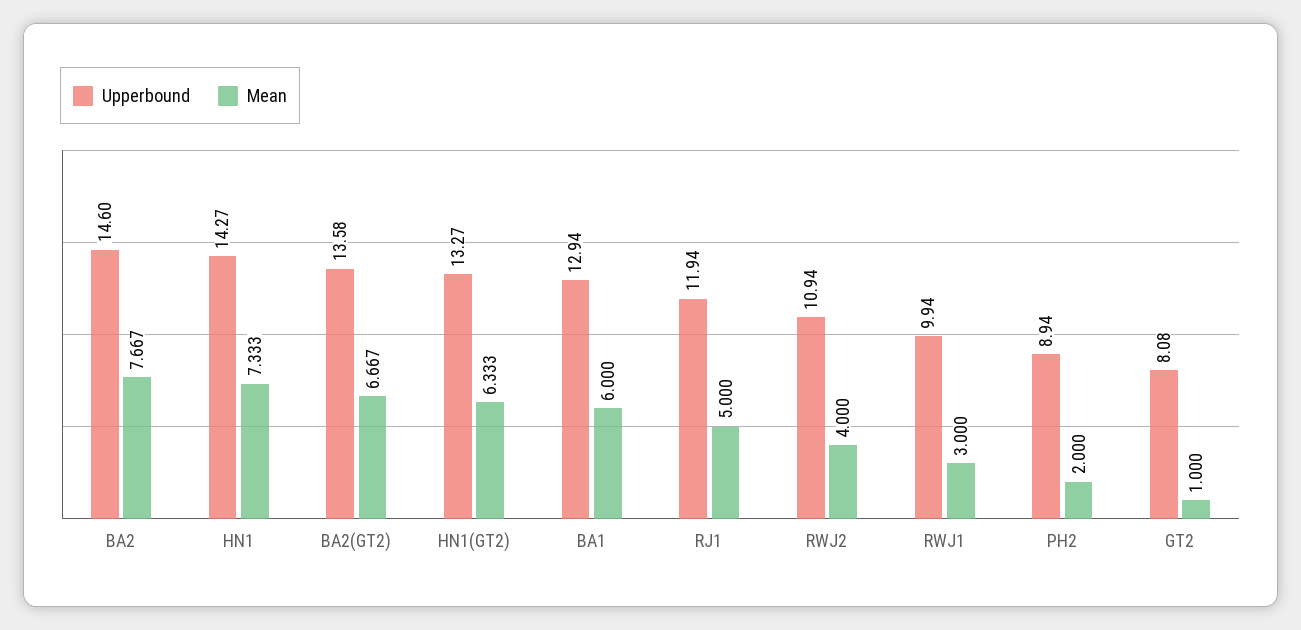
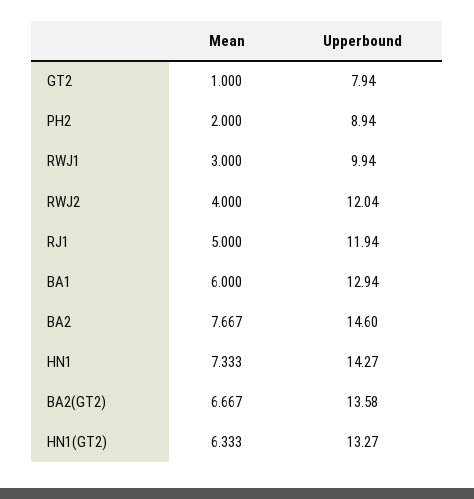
Upperbound, RWJ2: 10.94 -> 12.04
Upperbound, GT2: 8.08 -> 7.94

